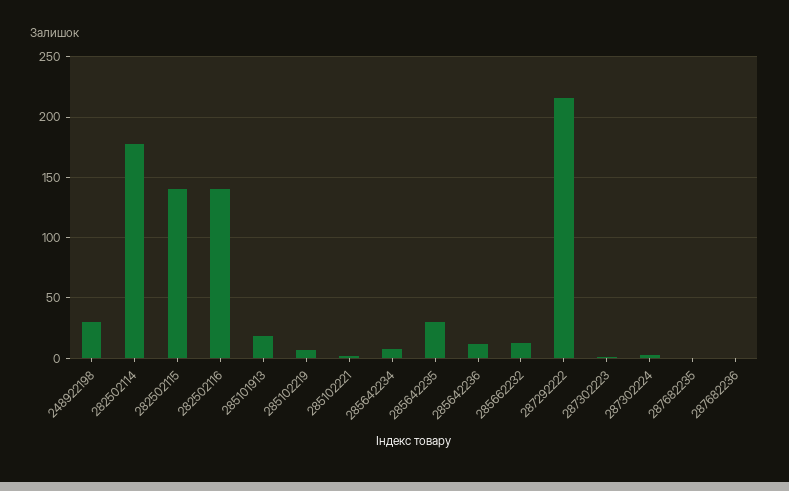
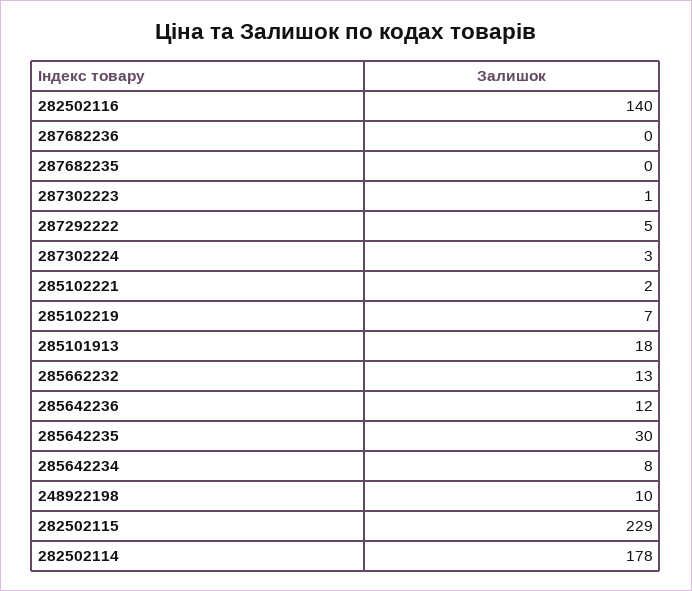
248922198: 30 -> 10
282502115: 140 -> 229
287292222: 215 -> 5

